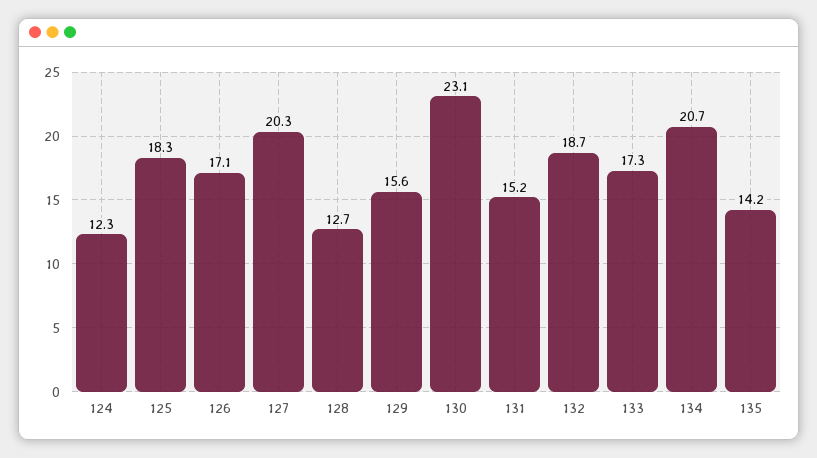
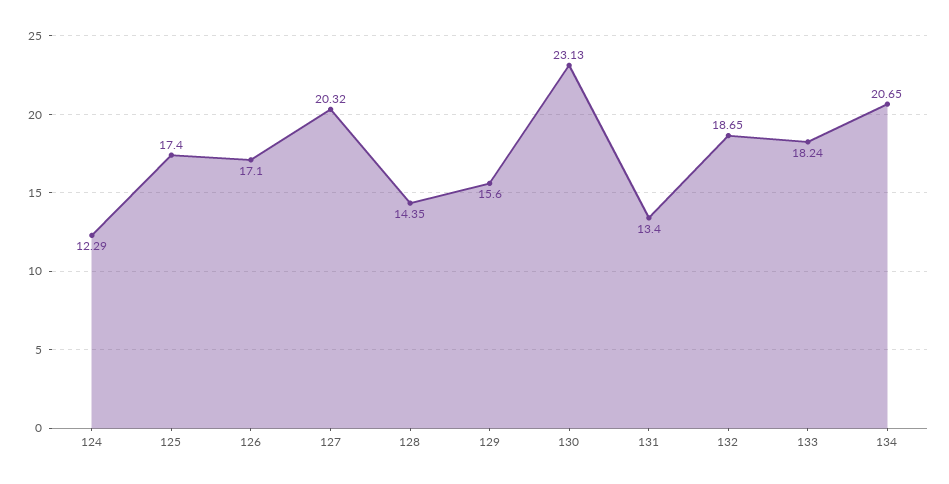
125: 18.3 -> 17.4
128: 12.7 -> 14.35
131: 15.2 -> 13.4
133: 17.3 -> 18.24
135: 14.2 -> none

